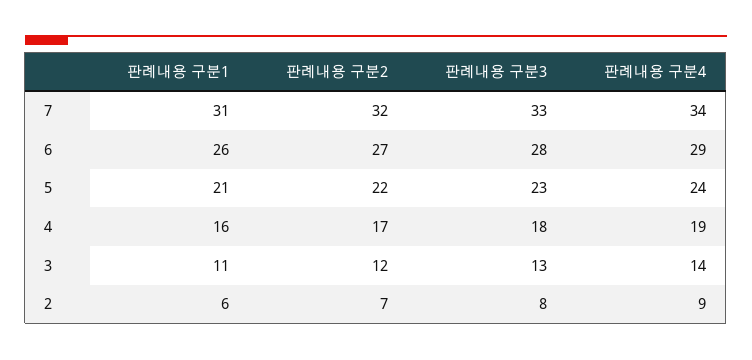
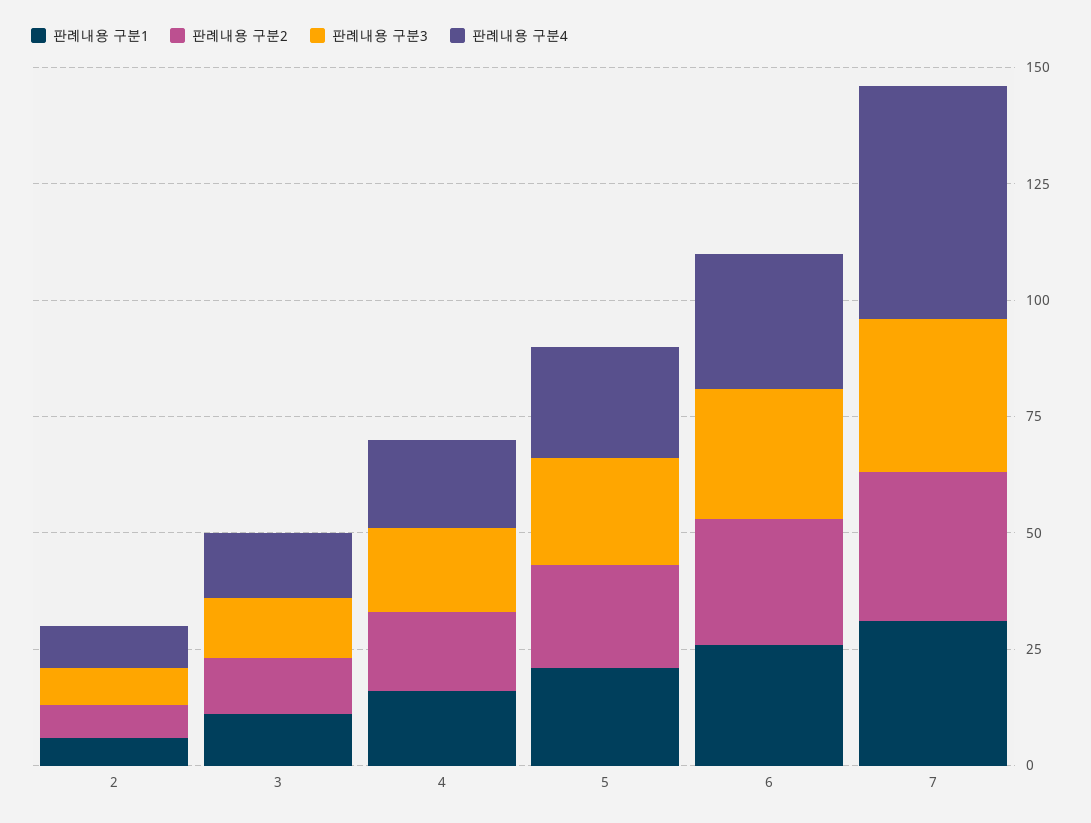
판례내용 구분4, 7: 34 -> 50

